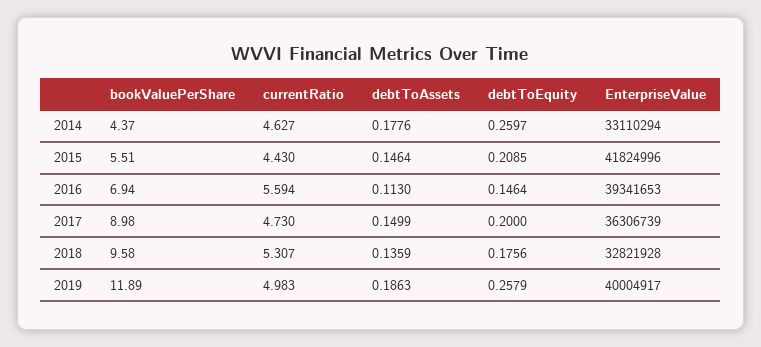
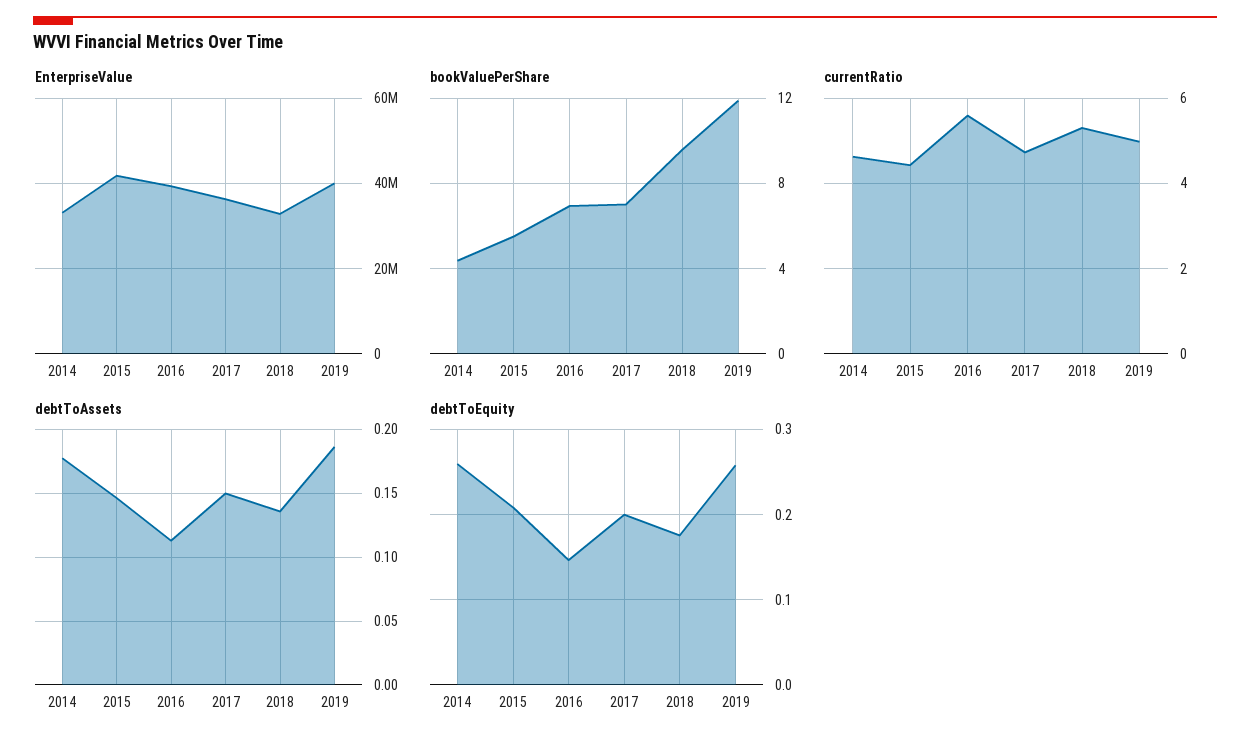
bookValuePerShare, 2017: 8.98 -> 7

